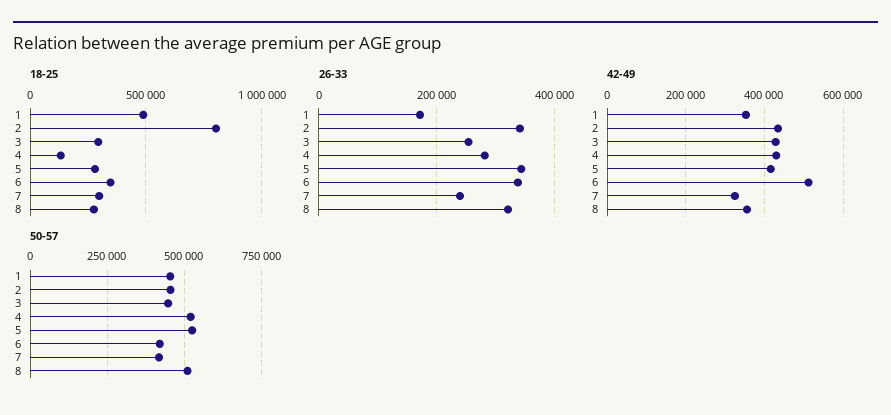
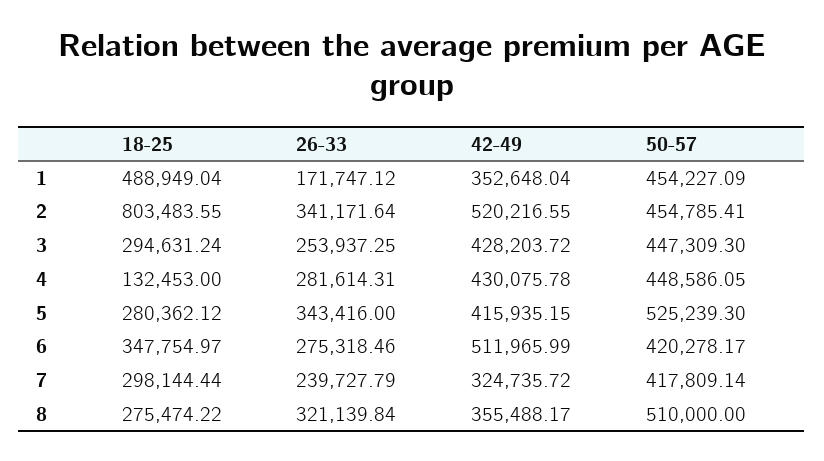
26-33, 6: 340000 -> 275318.46
42-49, 2: 440000 -> 520216.55
50-57, 4: 525000 -> 448586.05

